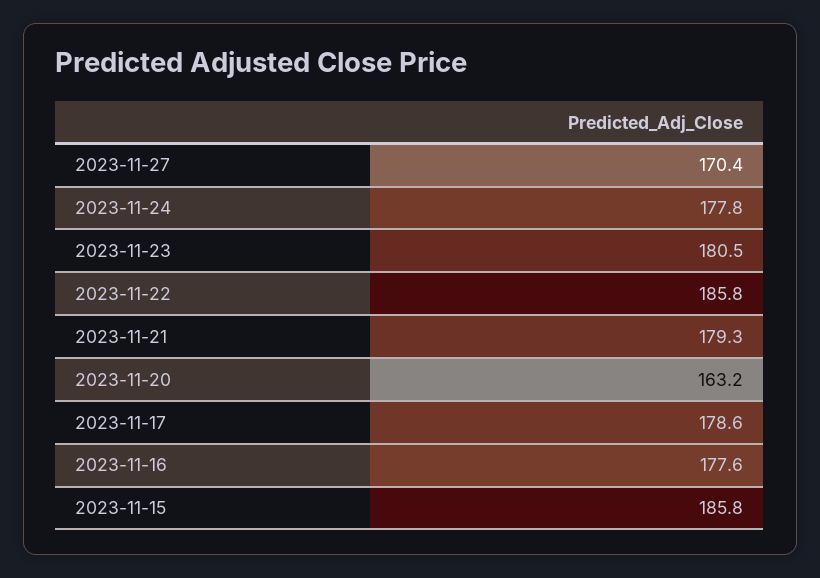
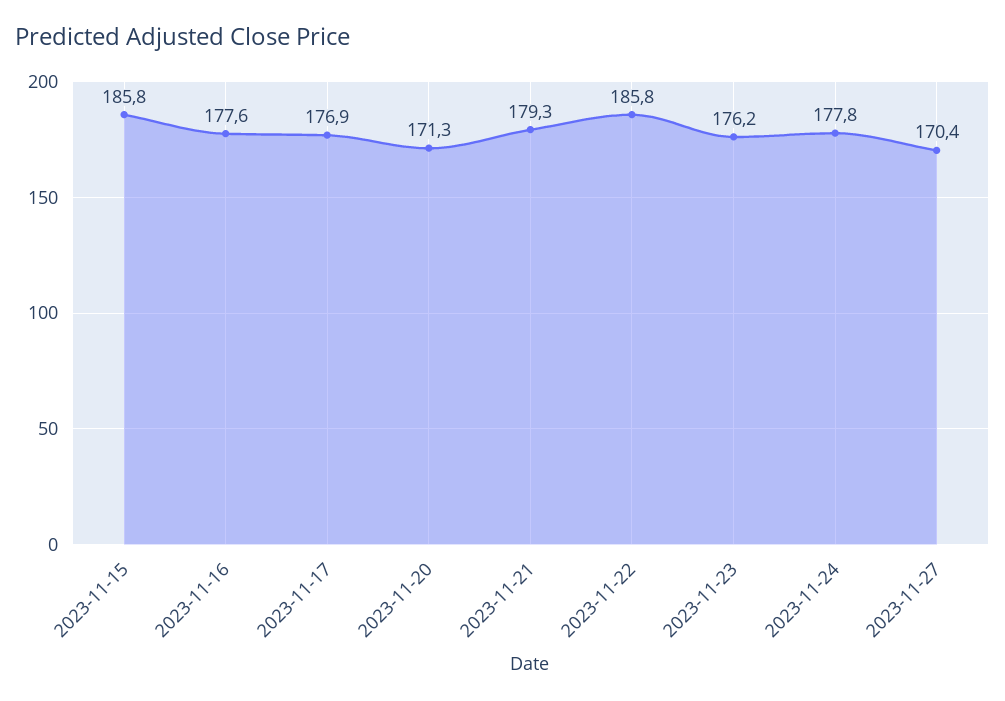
2023-11-23: 180.5 -> 176.2
2023-11-20: 163.2 -> 171.3
2023-11-17: 178.6 -> 176.9

